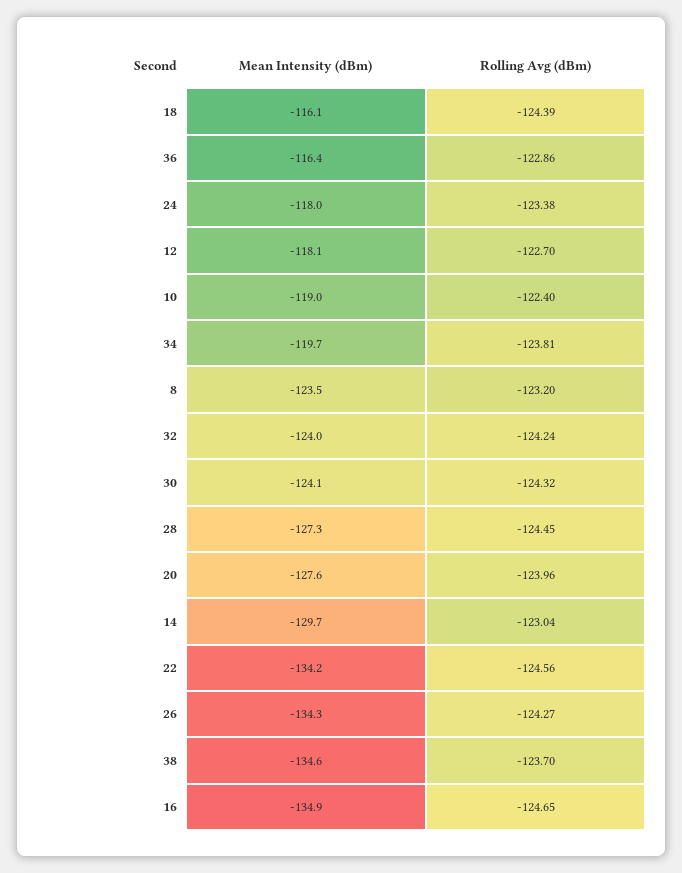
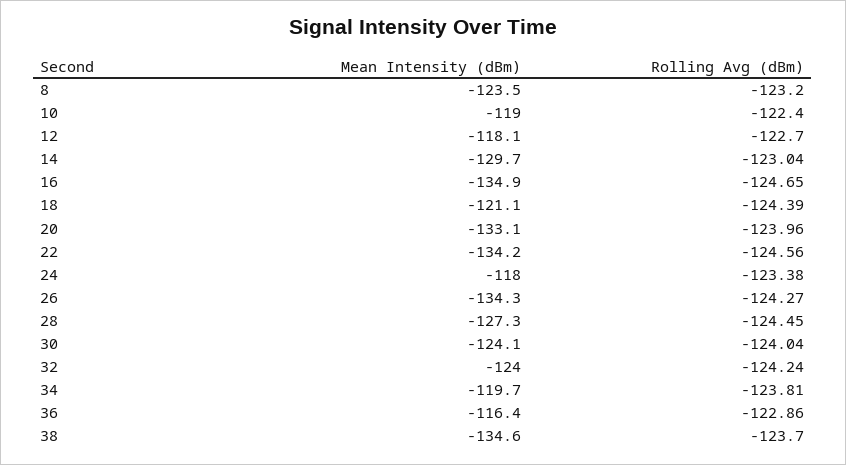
Mean Intensity (dBm), 18: -116.1 -> -121.1
Rolling Avg (dBm), 30: -124.32 -> -124.04
Mean Intensity (dBm), 20: -127.6 -> -133.1

